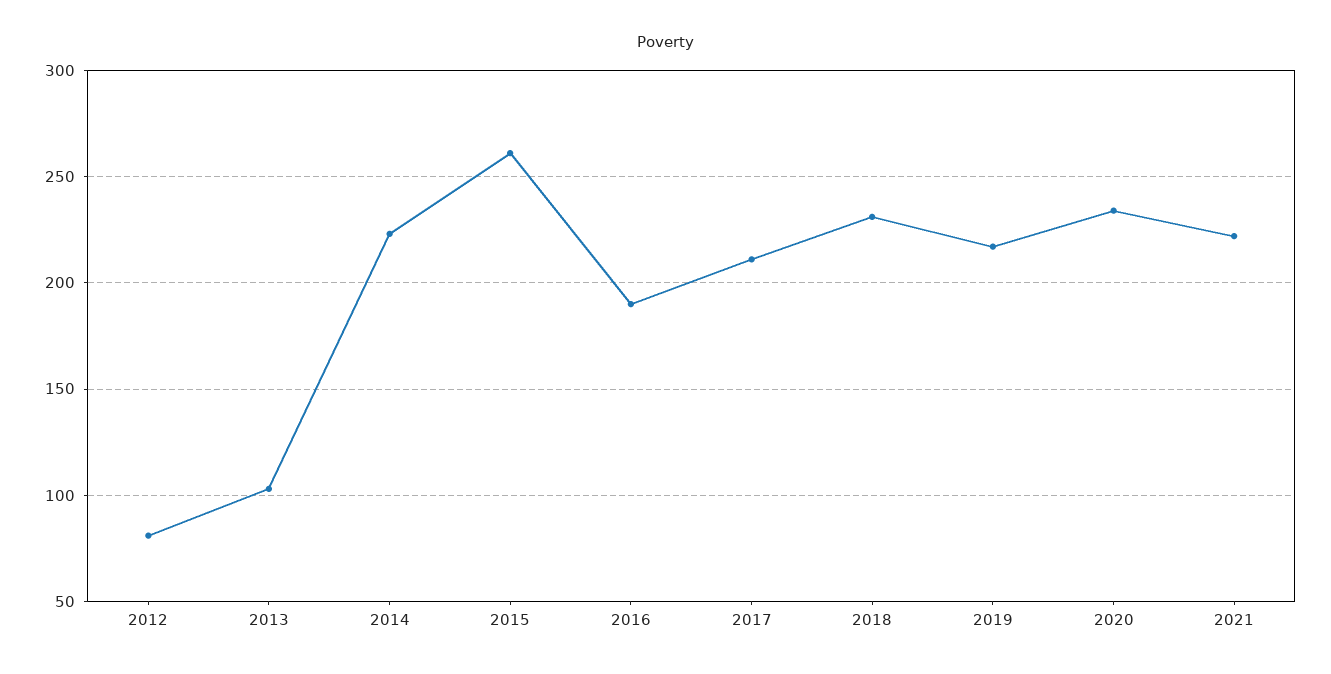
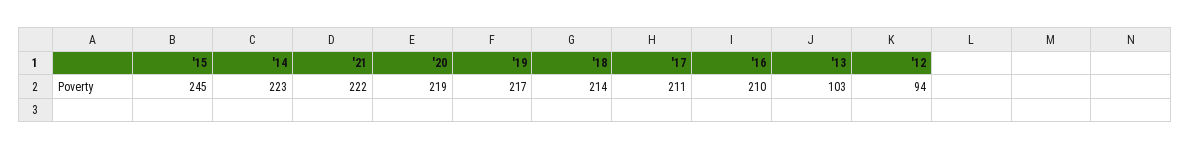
2012: 80 -> 94
2015: 260 -> 245
2016: 190 -> 210
2018: 230 -> 214
2020: 235 -> 219

